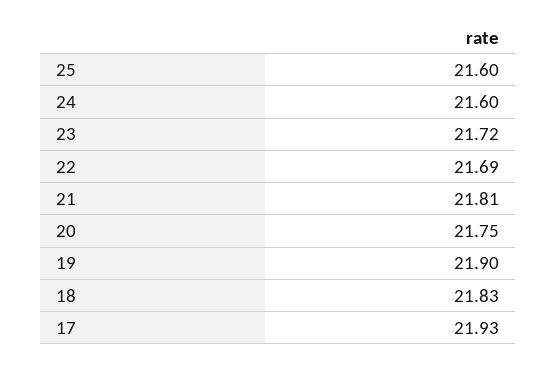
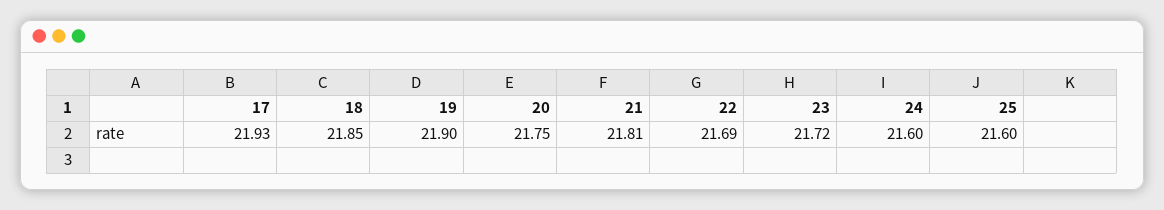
18: 21.83 -> 21.85

